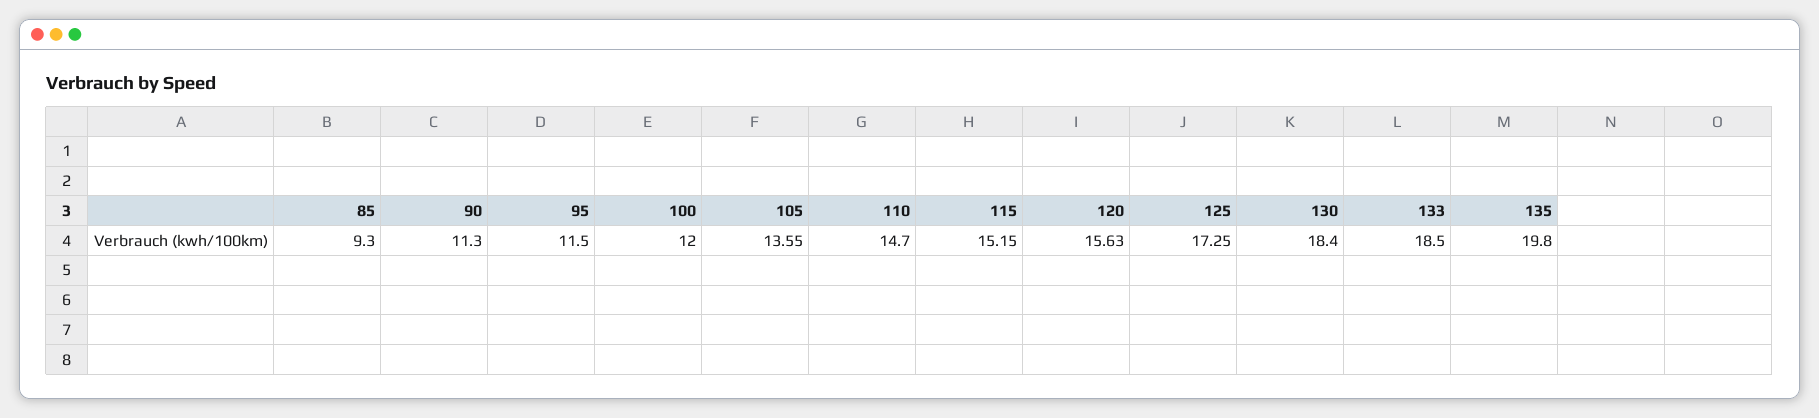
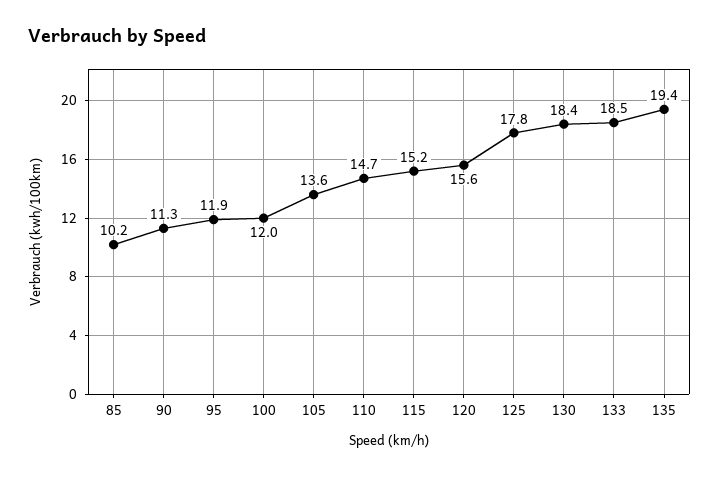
85: 9.3 -> 10.2
95: 11.5 -> 11.9
125: 17.25 -> 17.8
135: 19.8 -> 19.4

